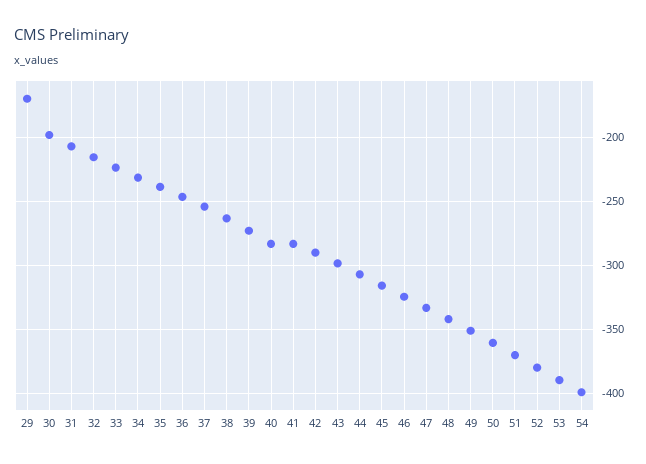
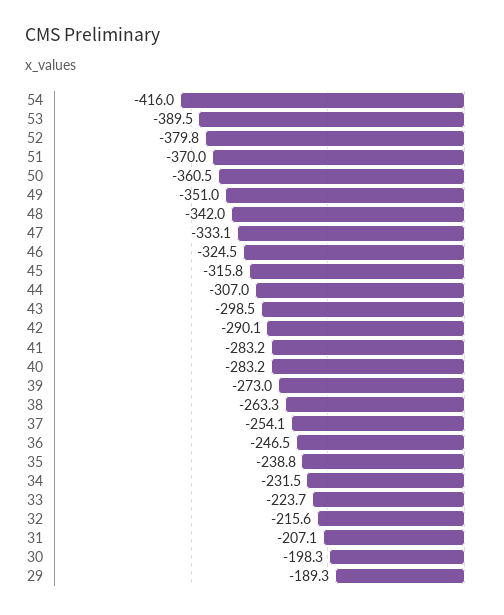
29: -170 -> -189.3
54: -400 -> -416

